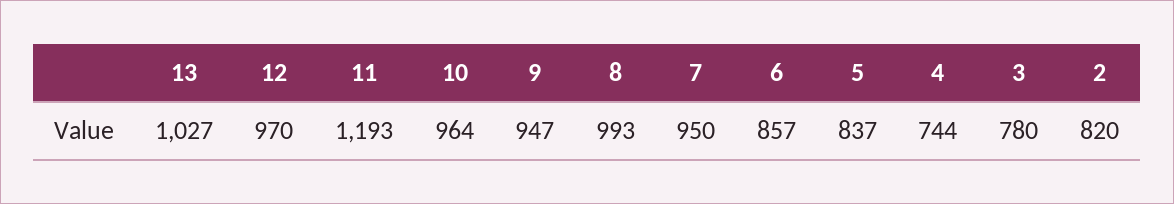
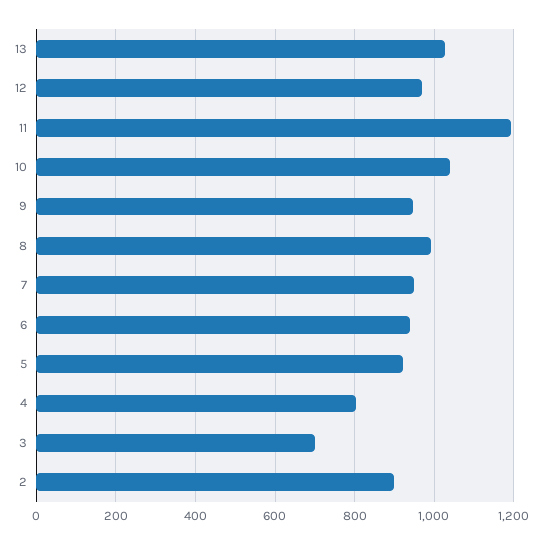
10: 964 -> 1040
6: 857 -> 940
5: 837 -> 920
4: 744 -> 800
3: 780 -> 700
2: 820 -> 900

